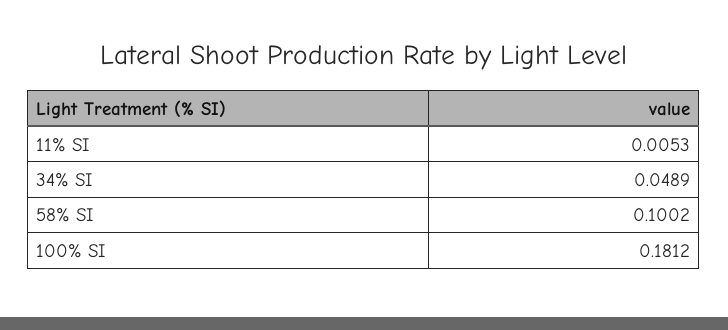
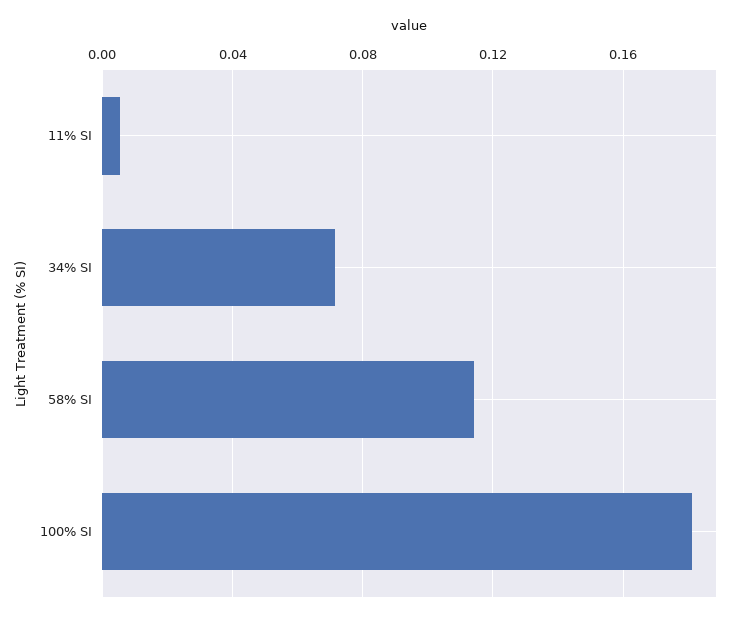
34% SI: 0.0489 -> 0.07
58% SI: 0.1002 -> 0.115

